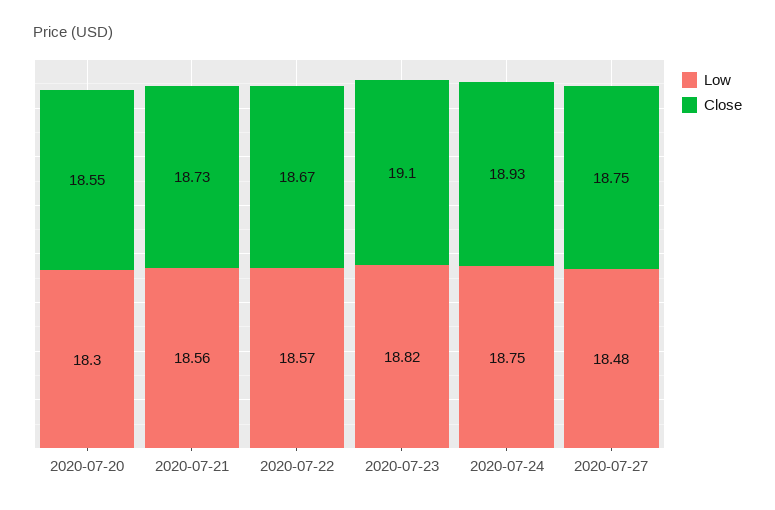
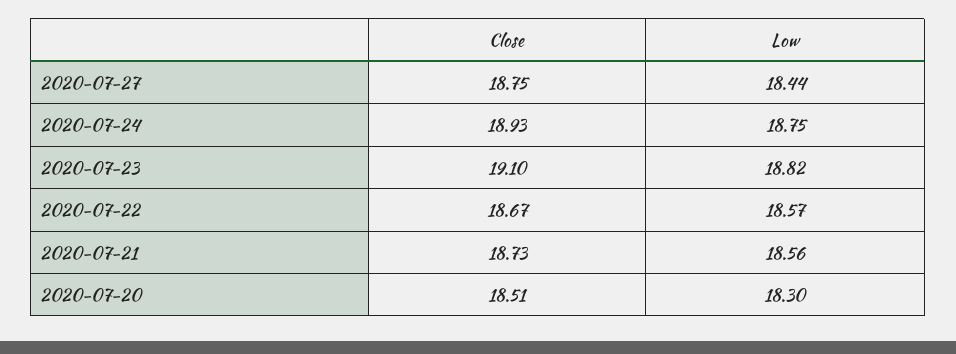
Close, 2020-07-20: 18.55 -> 18.51
Low, 2020-07-27: 18.48 -> 18.44

